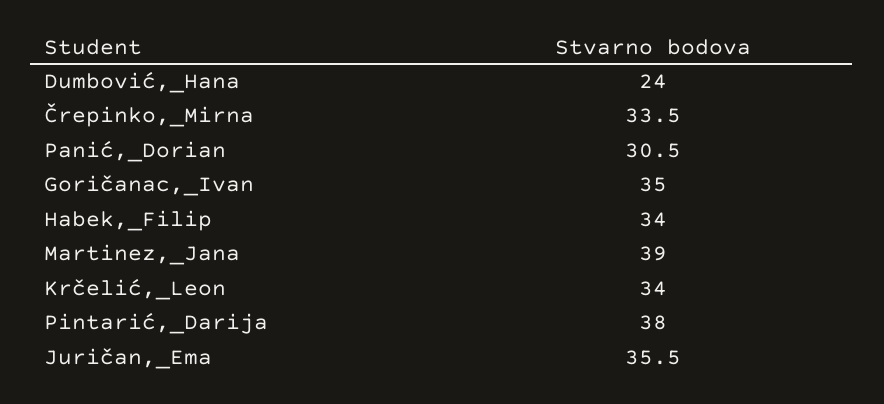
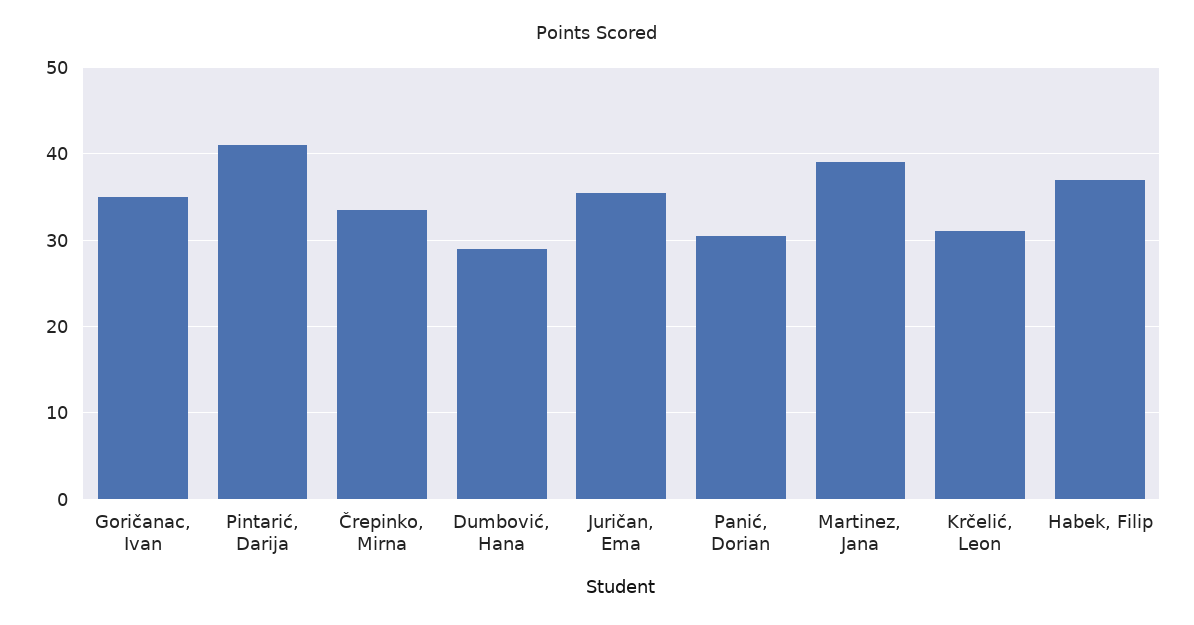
Dumbović,_Hana: 24 -> 29
Habek,_Filip: 34 -> 37
Krčelić,_Leon: 34 -> 31
Pintarić,_Darija: 38 -> 41

